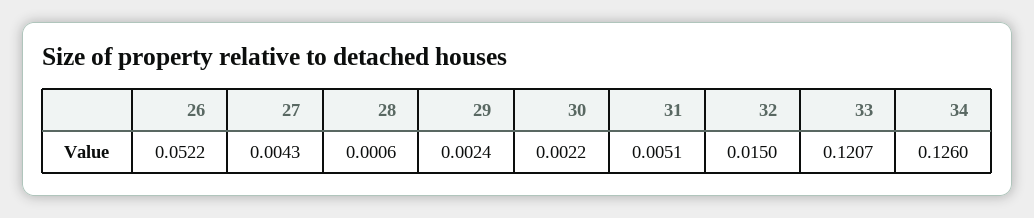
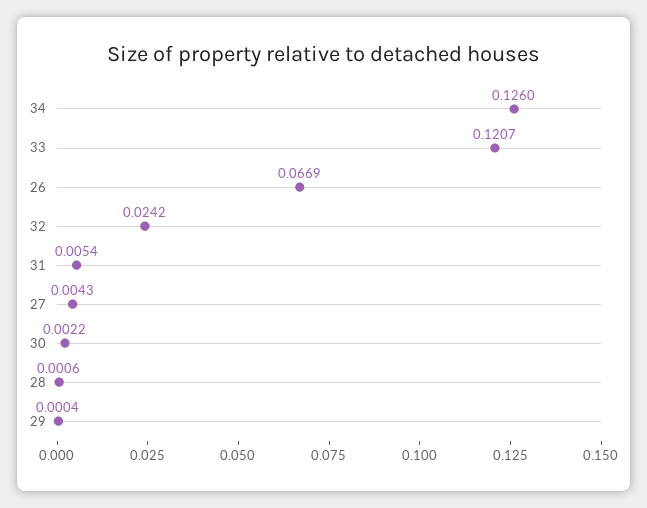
26: 0.0522 -> 0.0669
29: 0.0024 -> 0.0004
31: 0.0051 -> 0.0054
32: 0.015 -> 0.0242

